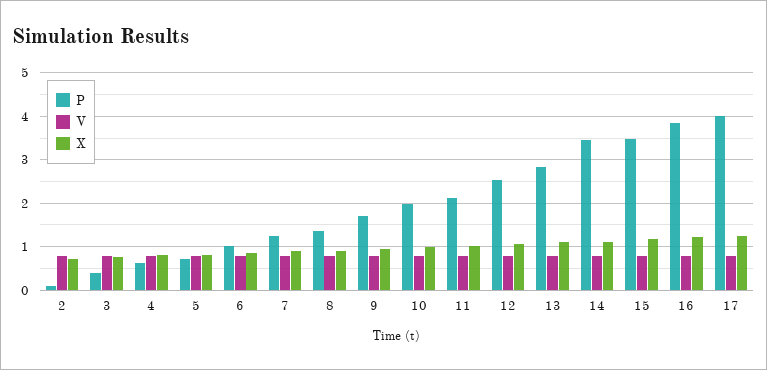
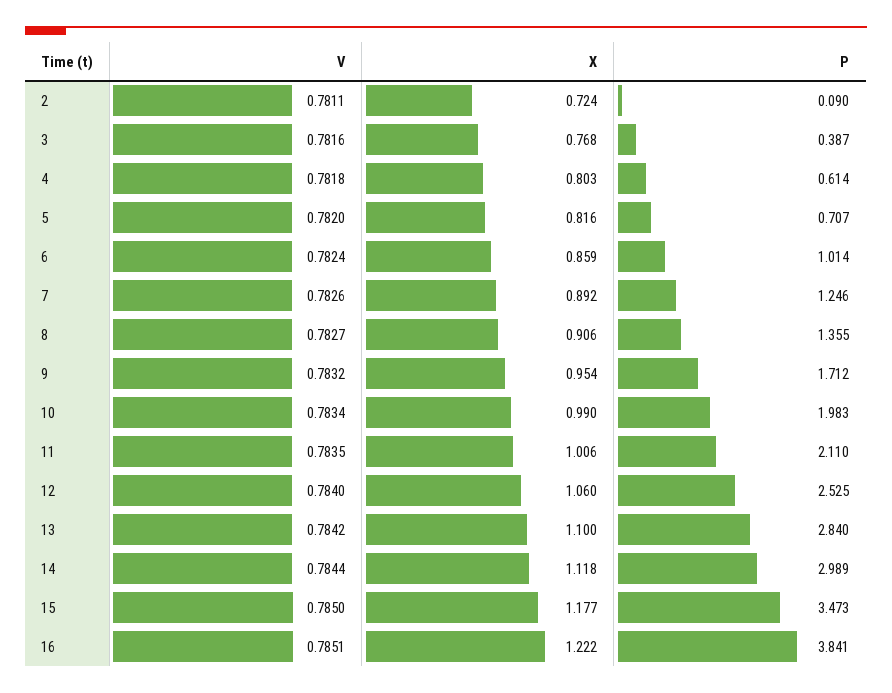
P, 14: 3.4 -> 2.989
P, 17: 4 -> none
V, 17: 0.8 -> none
X, 17: 1.2 -> none

